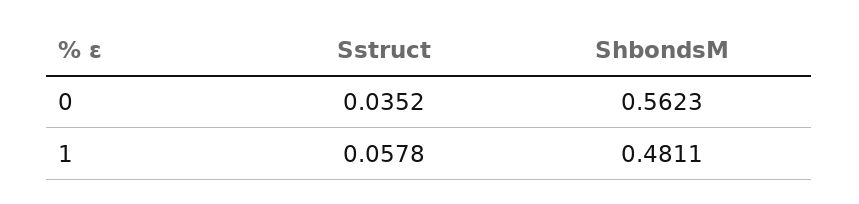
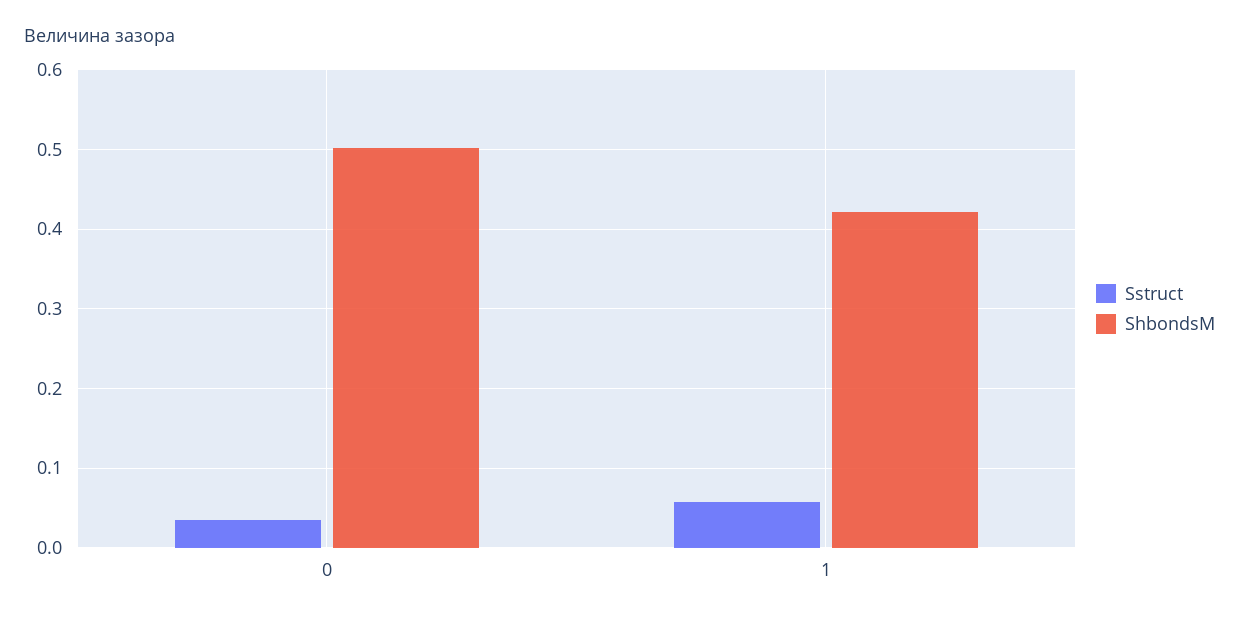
ShbondsM, 0: 0.5623 -> 0.5
ShbondsM, 1: 0.4811 -> 0.42

